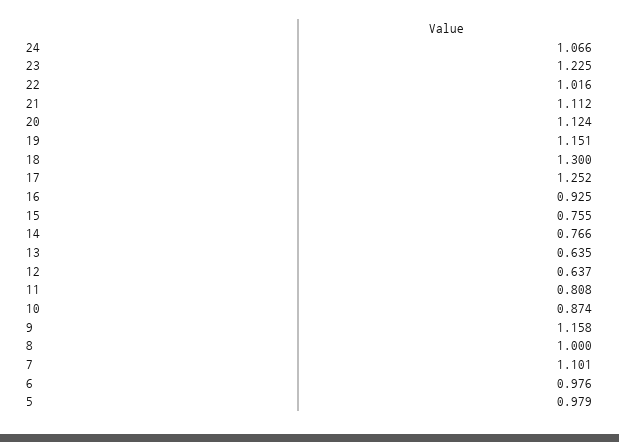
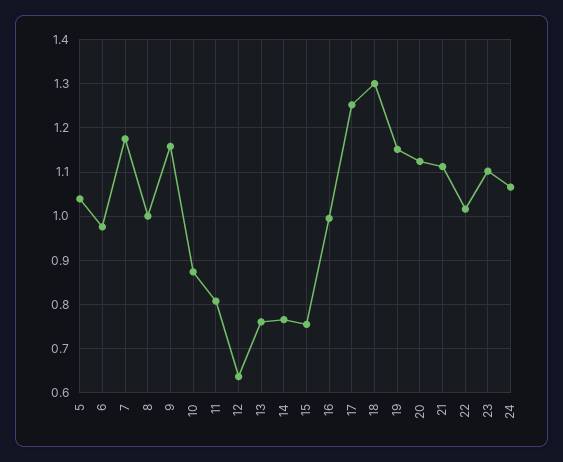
23: 1.225 -> 1.1
16: 0.925 -> 1
13: 0.635 -> 0.76
7: 1.101 -> 1.18
5: 0.979 -> 1.04

